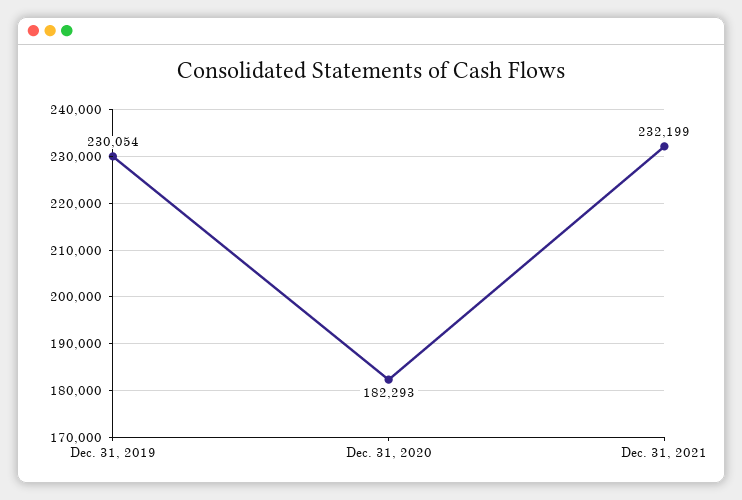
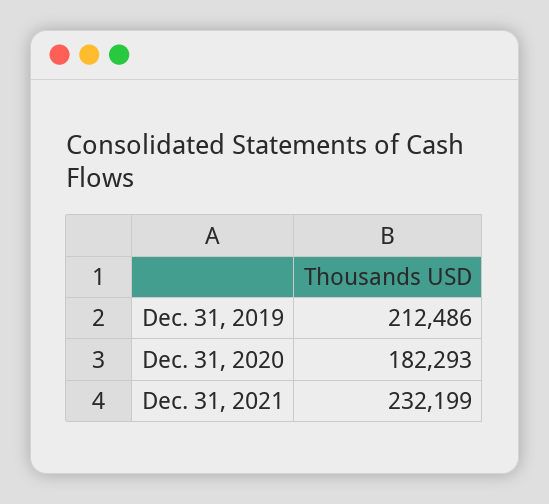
Dec. 31, 2019: 230054 -> 212486

